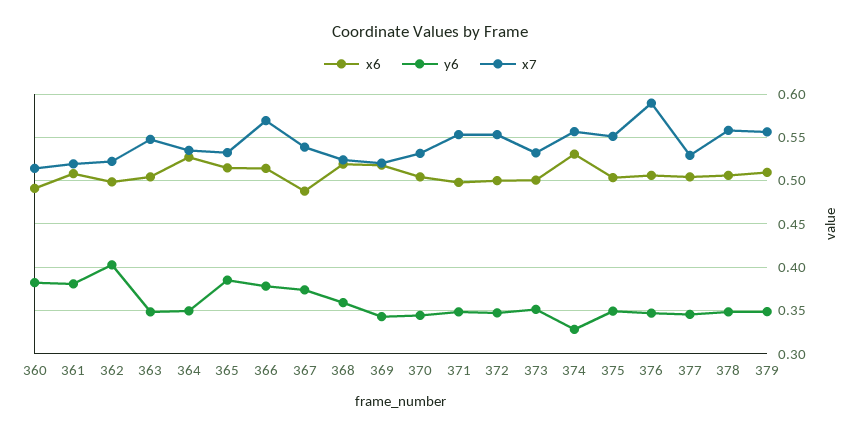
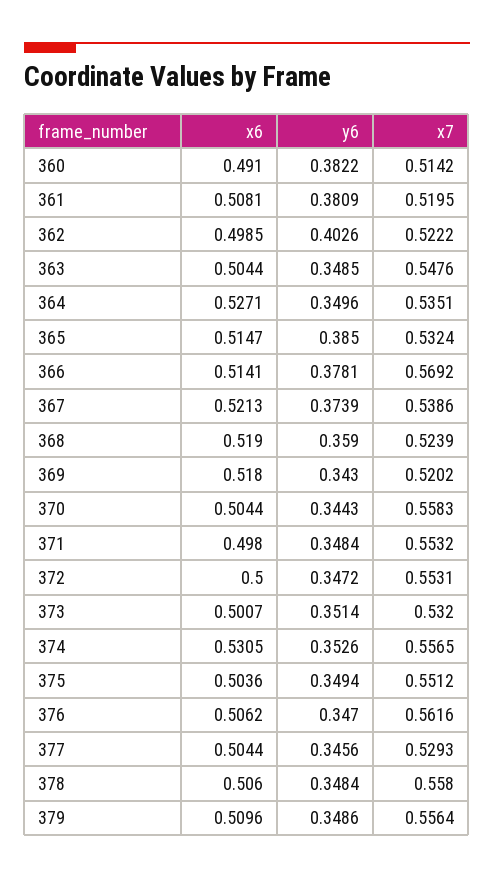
x6, 367: 0.49 -> 0.5213
x7, 370: 0.53 -> 0.5583
y6, 374: 0.33 -> 0.3526
x7, 376: 0.59 -> 0.5616

